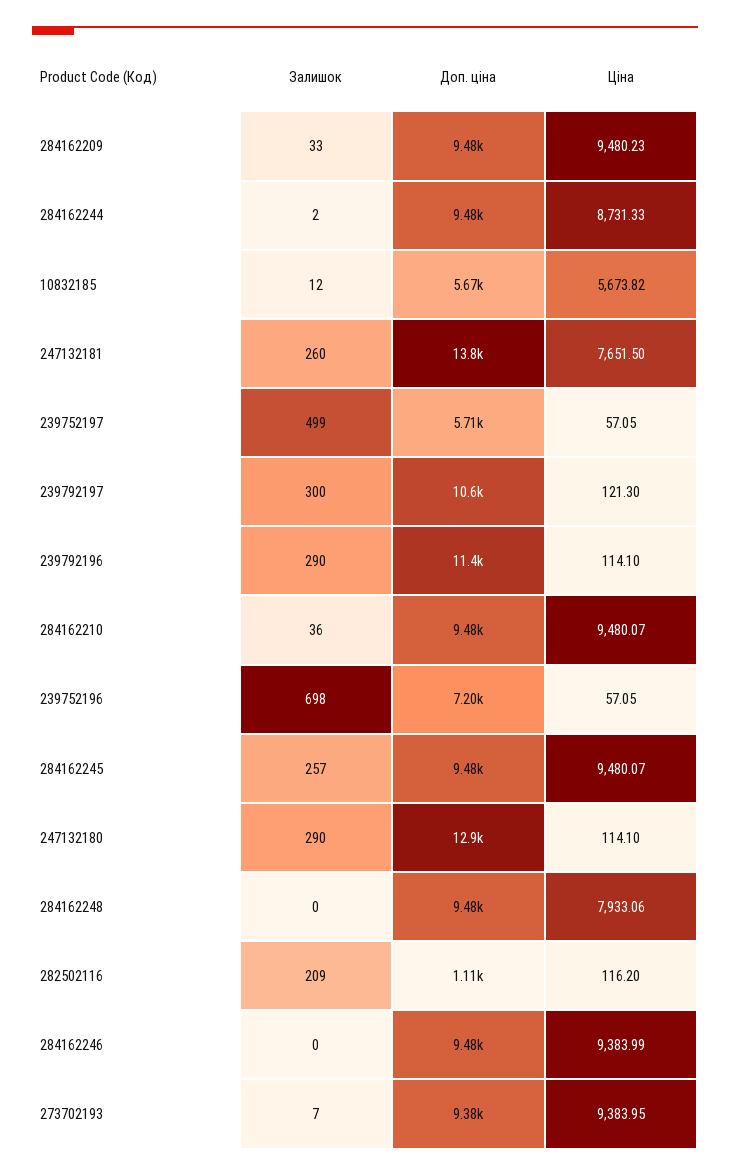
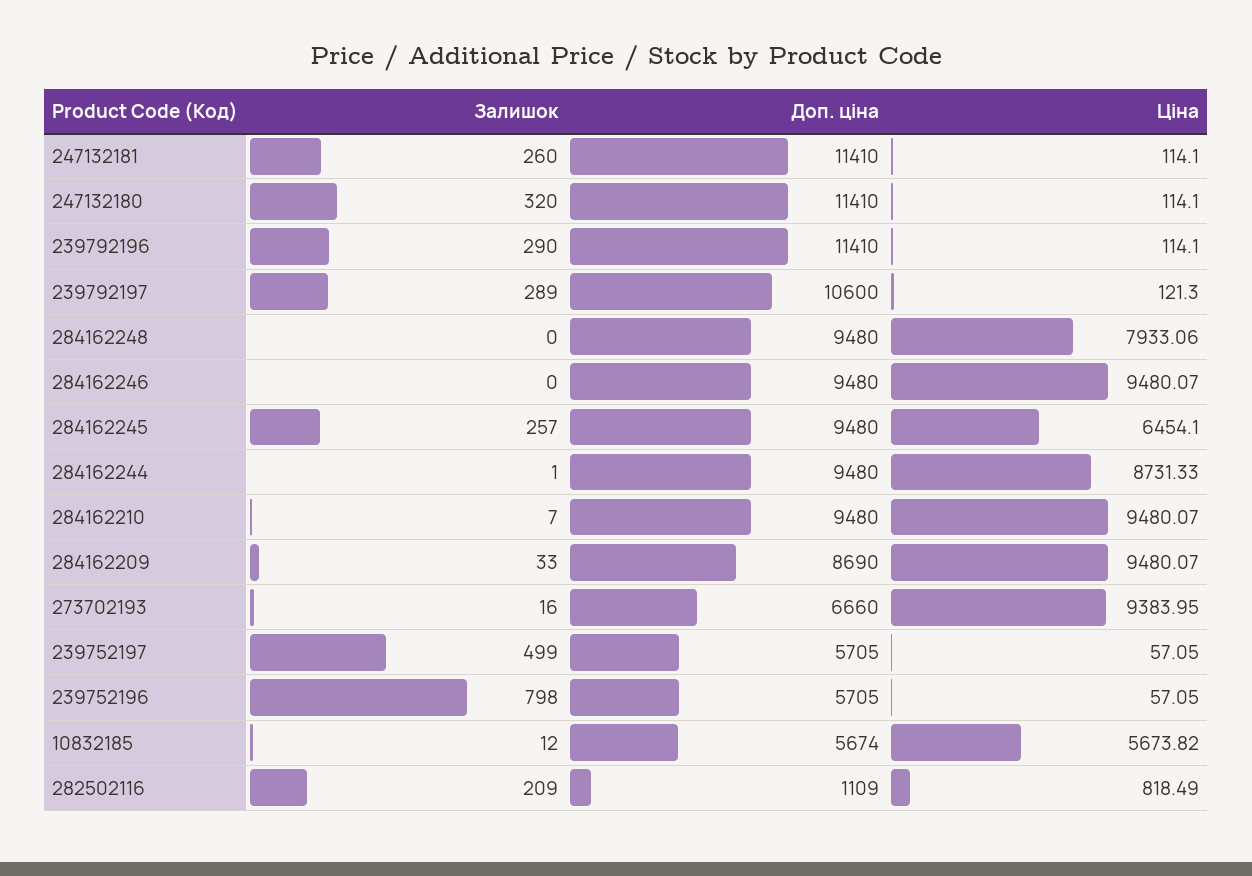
Доп. ціна, 284162209: 9480 -> 8690
Ціна, 284162209: 9480.23 -> 9480.07
Залишок, 284162244: 2 -> 1
Доп. ціна, 247132181: 13800 -> 11410
Ціна, 247132181: 7651.5 -> 114.1
Залишок, 239792197: 300 -> 289
Залишок, 284162210: 36 -> 7
Залишок, 239752196: 698 -> 798
Доп. ціна, 239752196: 7200 -> 5705
Ціна, 284162245: 9480.07 -> 6454.1
Залишок, 247132180: 290 -> 320
Доп. ціна, 247132180: 12900 -> 11410
Ціна, 282502116: 116.2 -> 818.49
Ціна, 284162246: 9383.99 -> 9480.07
Залишок, 273702193: 7 -> 16
Доп. ціна, 273702193: 9380 -> 6660

